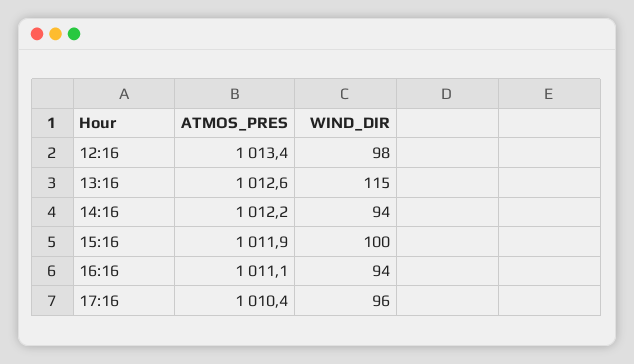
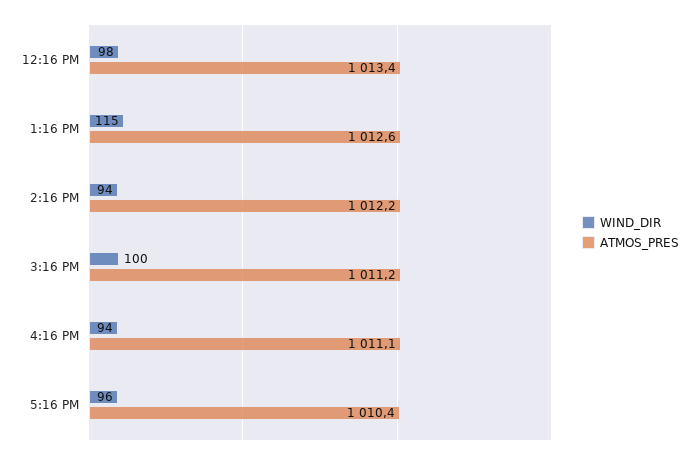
ATMOS_PRES, 15:16: 1011.9 -> 1011.2

